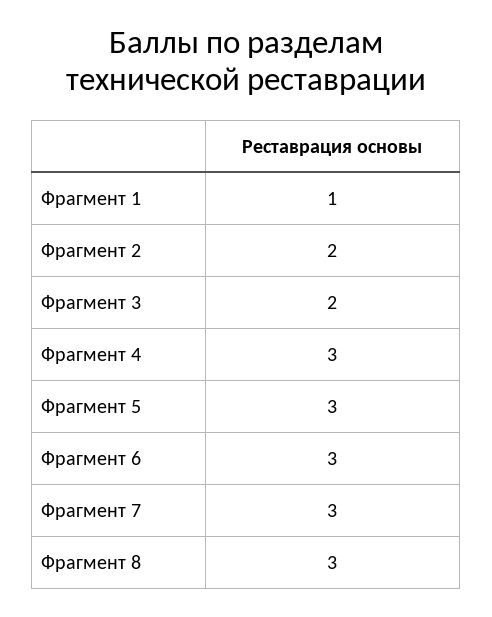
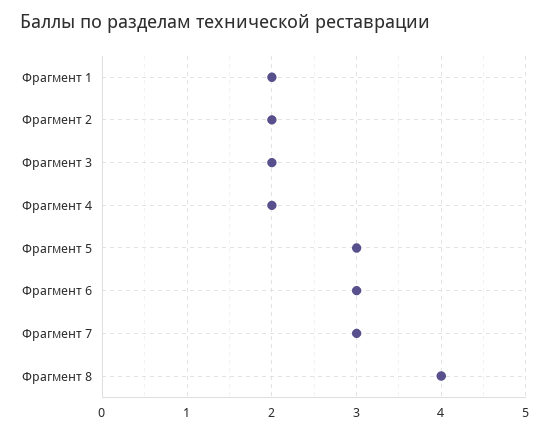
Фрагмент 1: 1 -> 2
Фрагмент 4: 3 -> 2
Фрагмент 8: 3 -> 4

